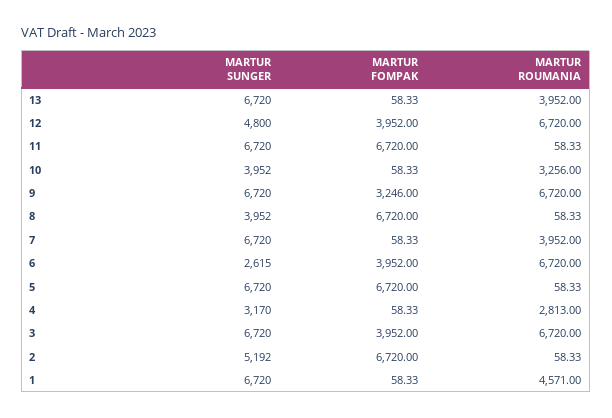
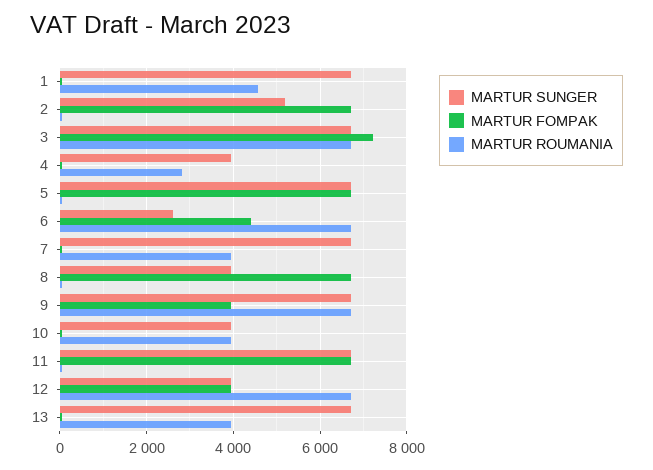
MARTUR SUNGER, 12: 4800 -> 4000
MARTUR ROUMANIA, 10: 3256 -> 4000
MARTUR FOMPAK, 9: 3246 -> 4000
MARTUR FOMPAK, 6: 3952 -> 4400
MARTUR SUNGER, 4: 3170 -> 4000
MARTUR FOMPAK, 3: 3952 -> 7200

